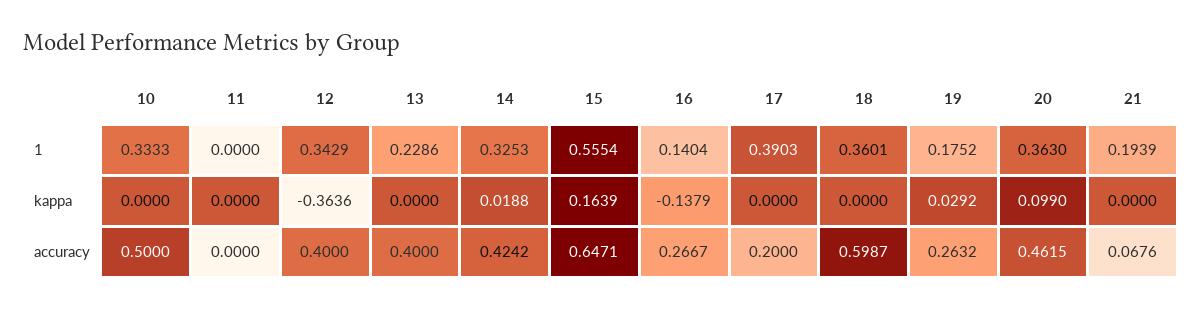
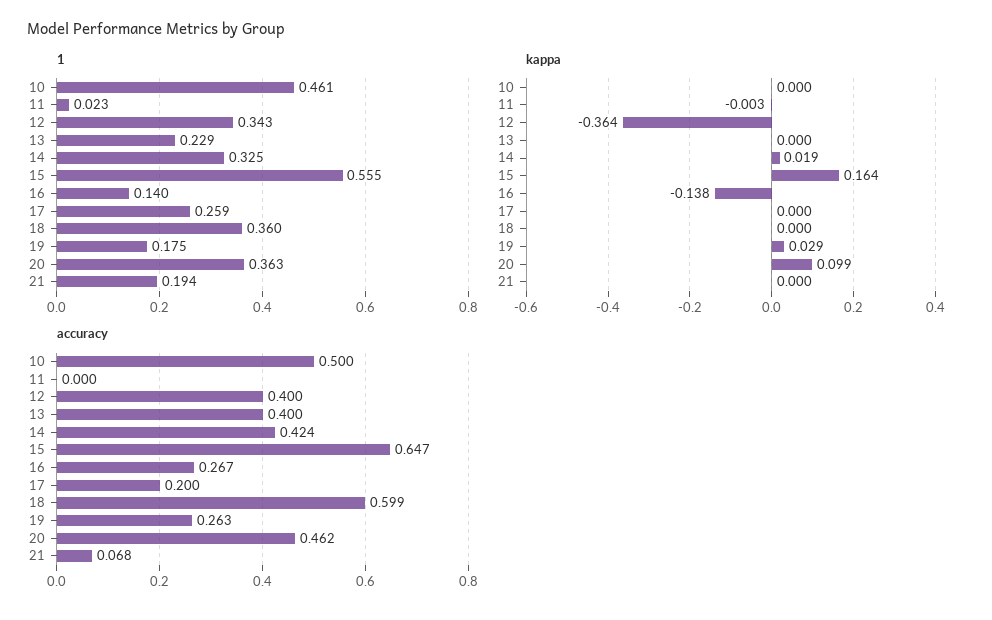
1, 10: 0.3333 -> 0.461
1, 11: 0 -> 0.023
1, 17: 0.3903 -> 0.259
kappa, 11: 0 -> -0.003

